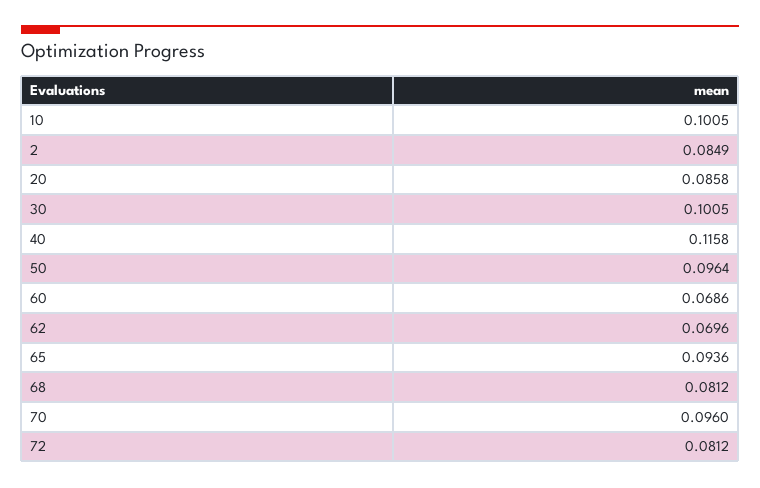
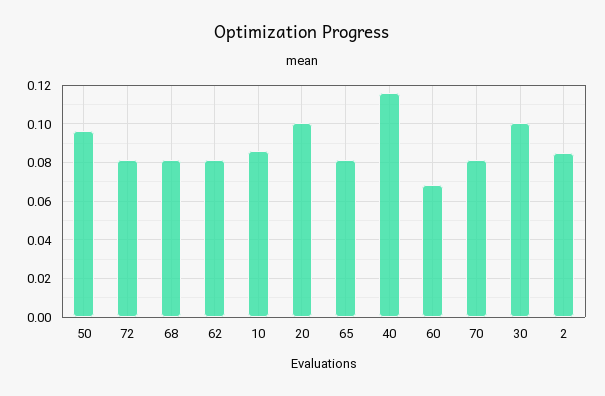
10: 0.1005 -> 0.085
20: 0.0858 -> 0.1
62: 0.0696 -> 0.08
65: 0.0936 -> 0.08
70: 0.096 -> 0.08

